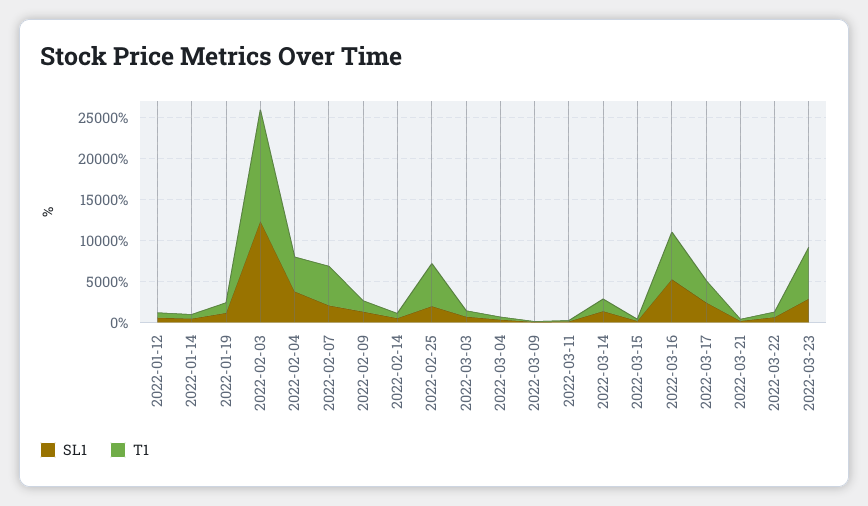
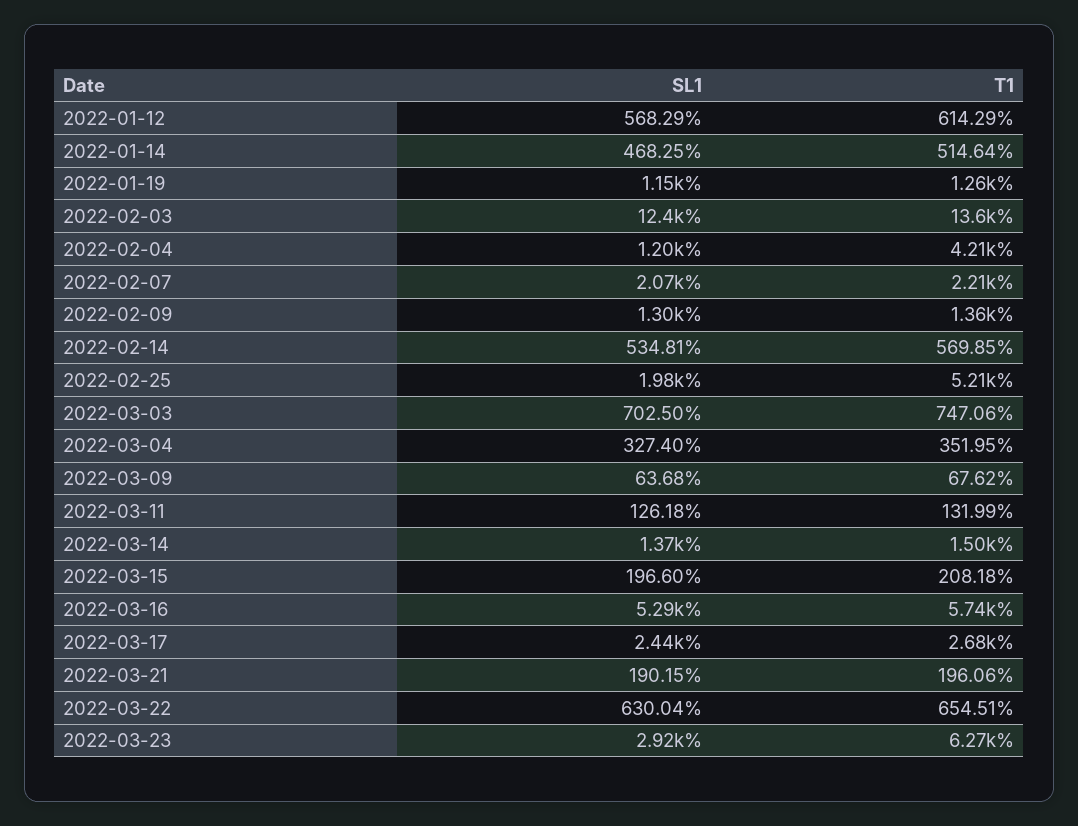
SL1, 2022-02-04: 4000 -> 1200
T1, 2022-02-07: 5000 -> 2210

